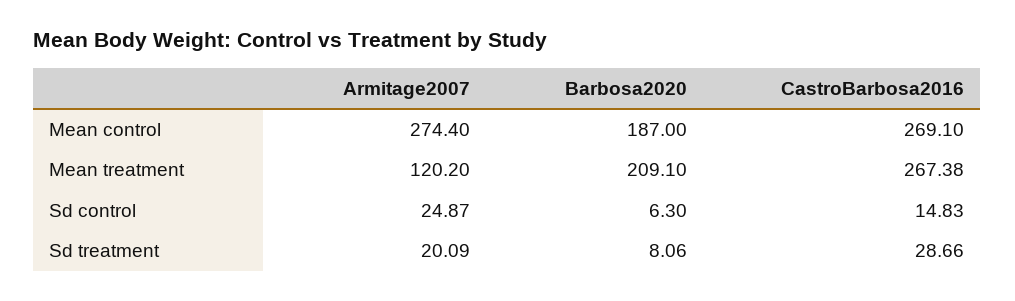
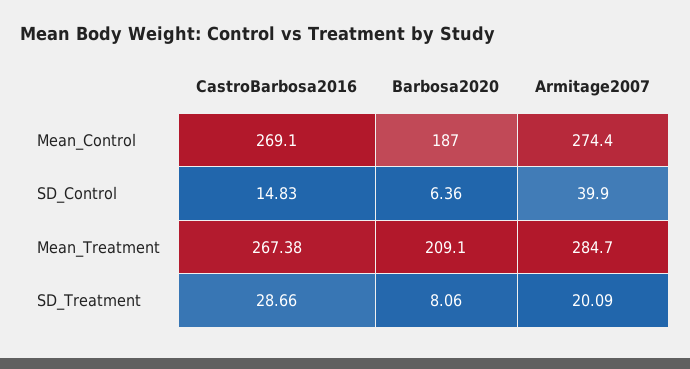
Armitage2007, Mean treatment: 120.2 -> 284.7
Armitage2007, Sd control: 24.87 -> 39.9
Barbosa2020, Sd control: 6.3 -> 6.36

